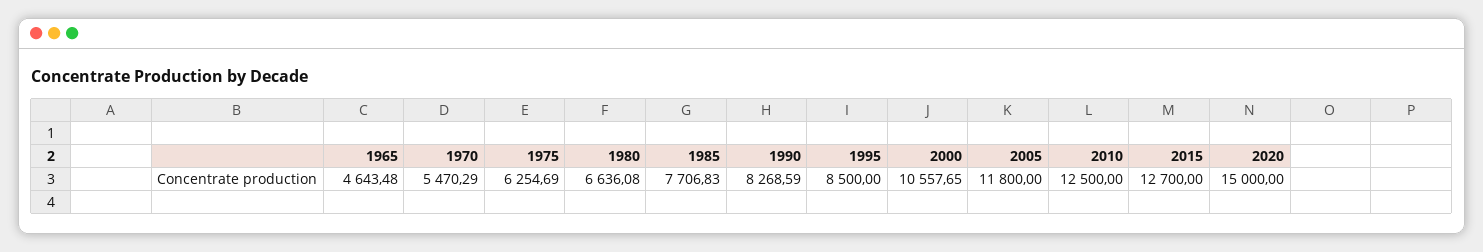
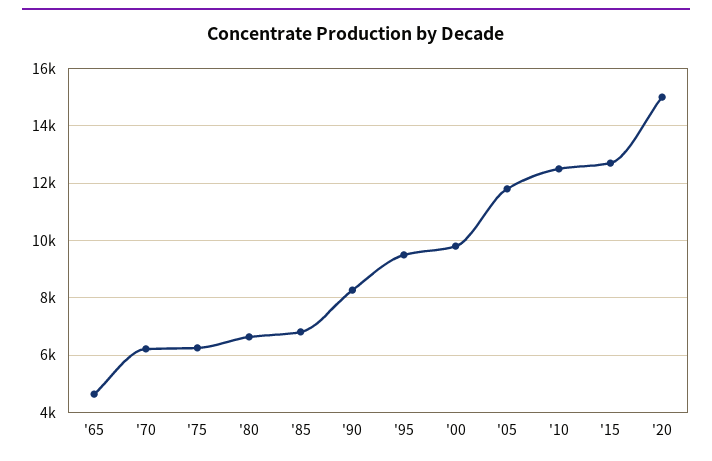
1970: 5470.29 -> 6250
1985: 7706.83 -> 6750
1995: 8500 -> 9500
2000: 10557.65 -> 9750

